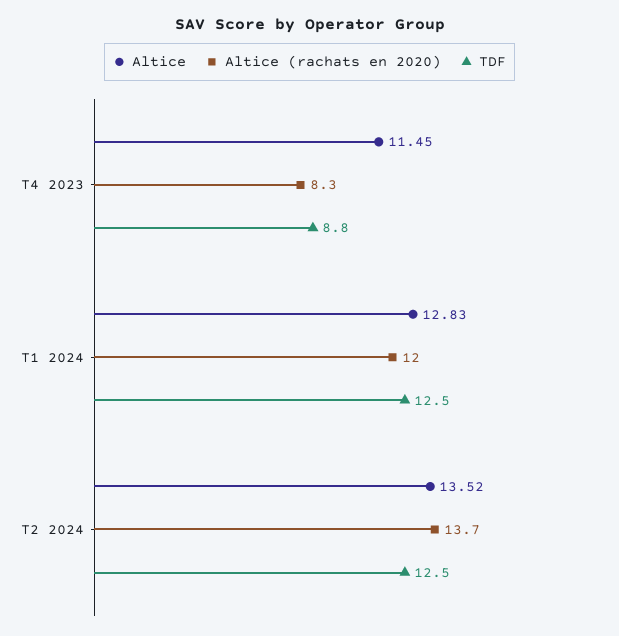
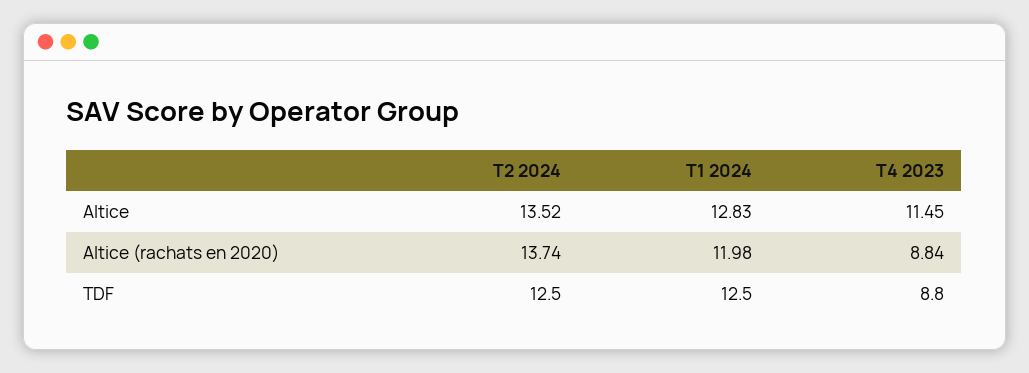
Altice (rachats en 2020), T4 2023: 8.3 -> 8.84

